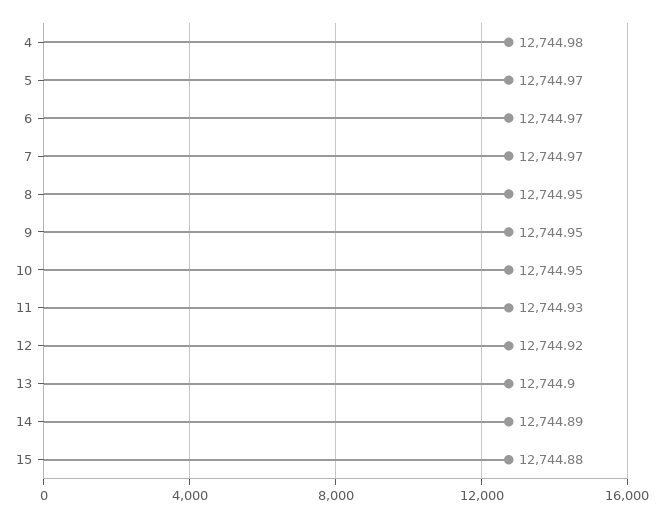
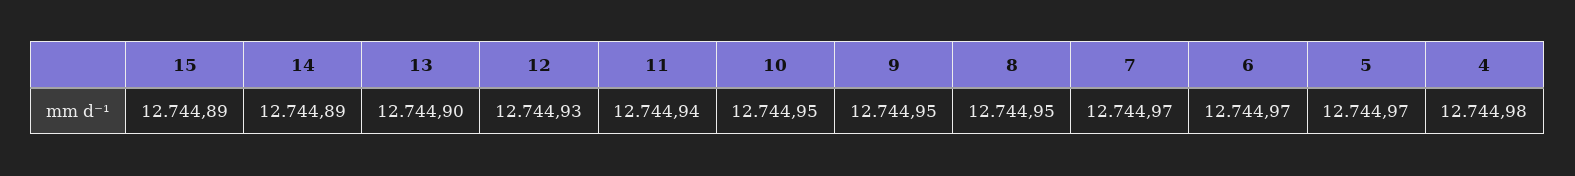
11: 12744.93 -> 12744.94
12: 12744.92 -> 12744.93
15: 12744.88 -> 12744.89

